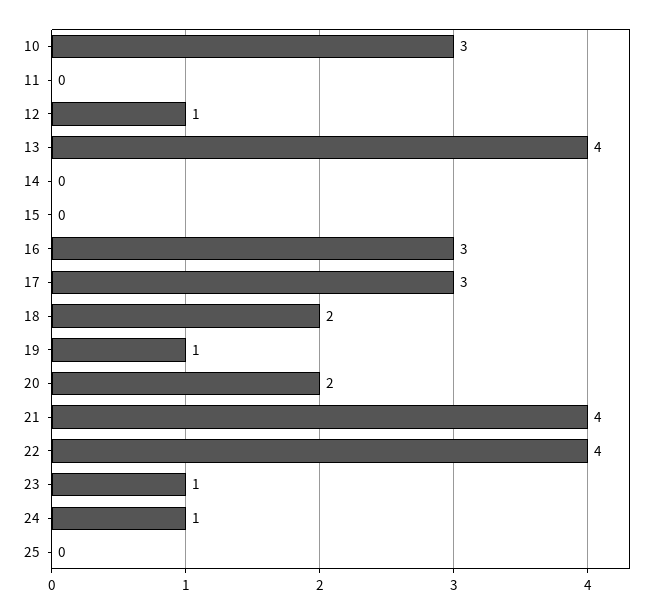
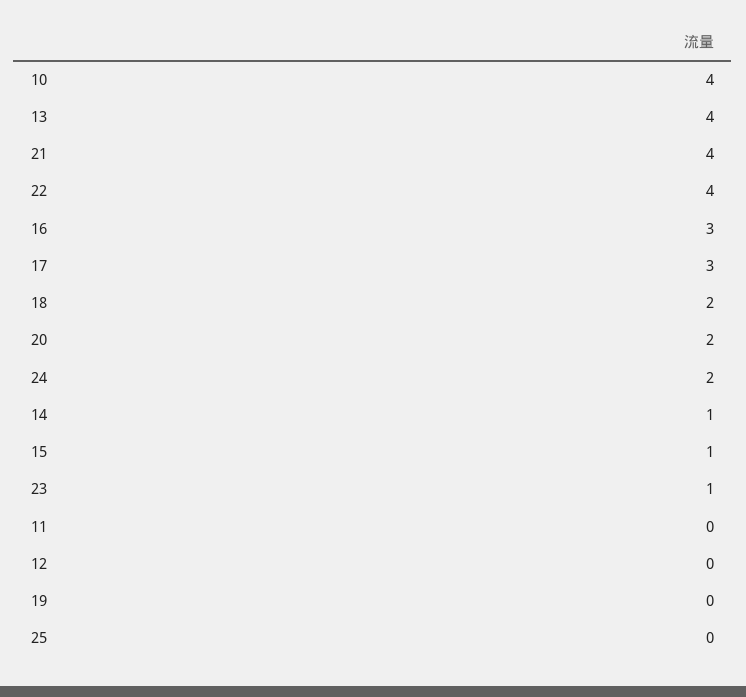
10: 3 -> 4
12: 1 -> 0
14: 0 -> 1
15: 0 -> 1
19: 1 -> 0
24: 1 -> 2

